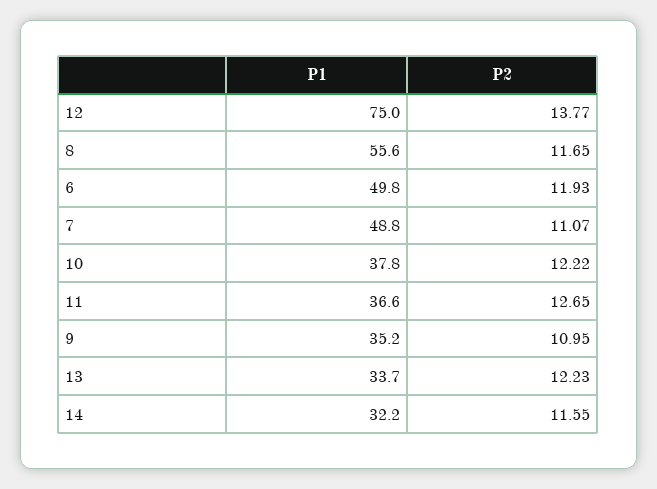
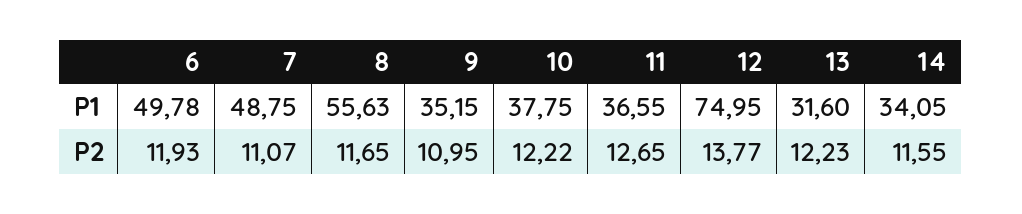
P1, 13: 33.7 -> 31.6
P1, 14: 32.2 -> 34.05

